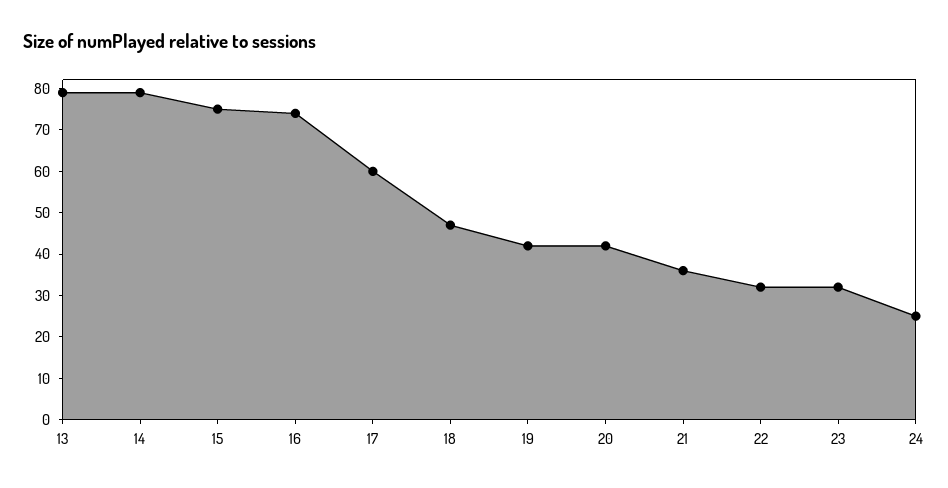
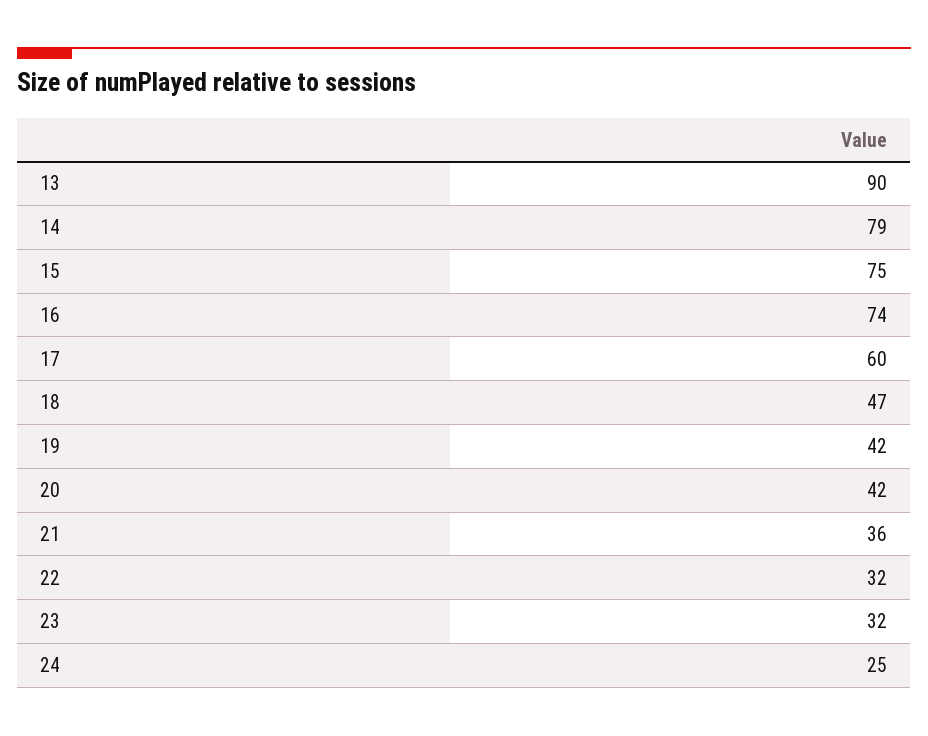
13: 80 -> 90

